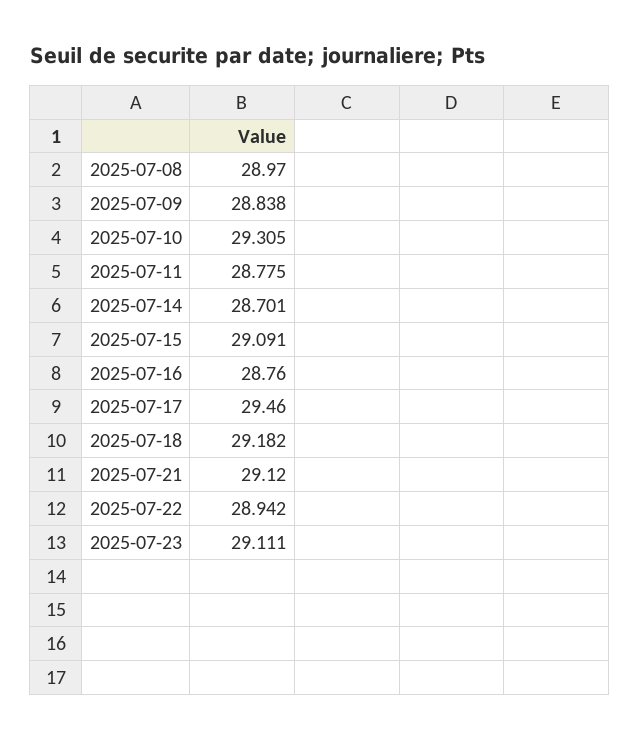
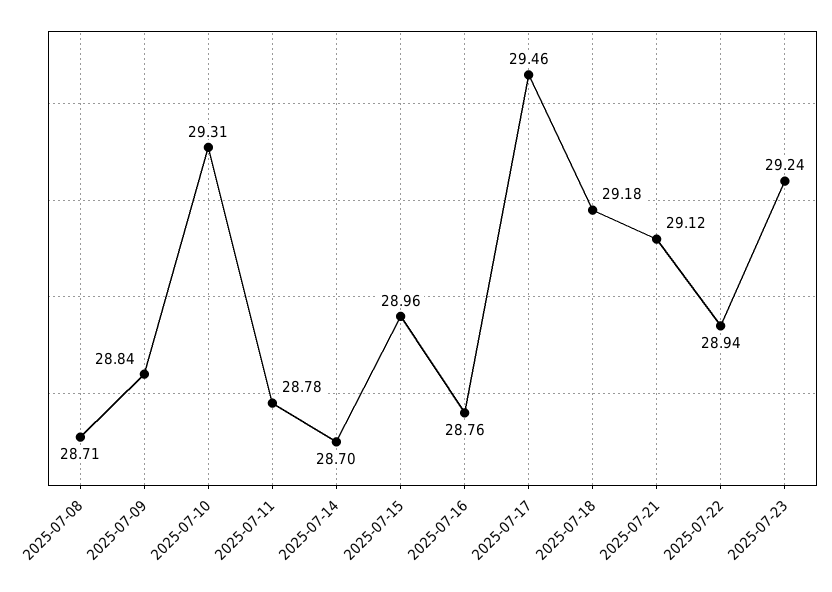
2025-07-08: 28.97 -> 28.71
2025-07-15: 29.091 -> 28.96
2025-07-23: 29.111 -> 29.24

